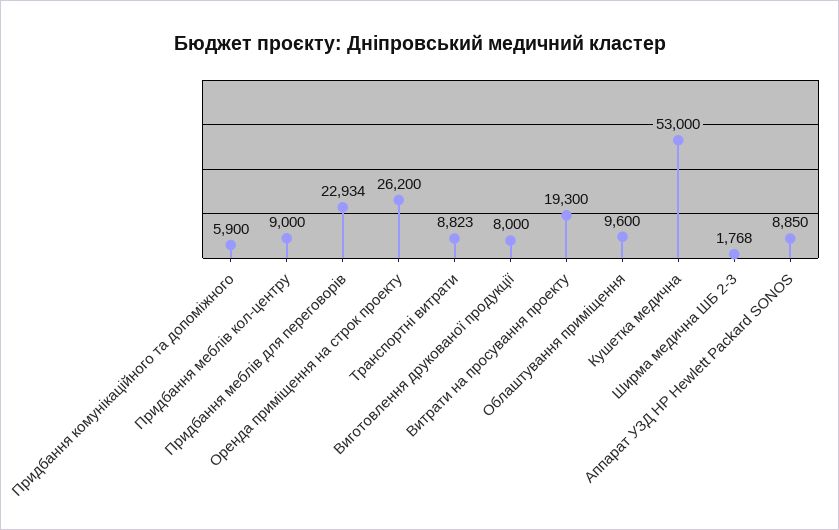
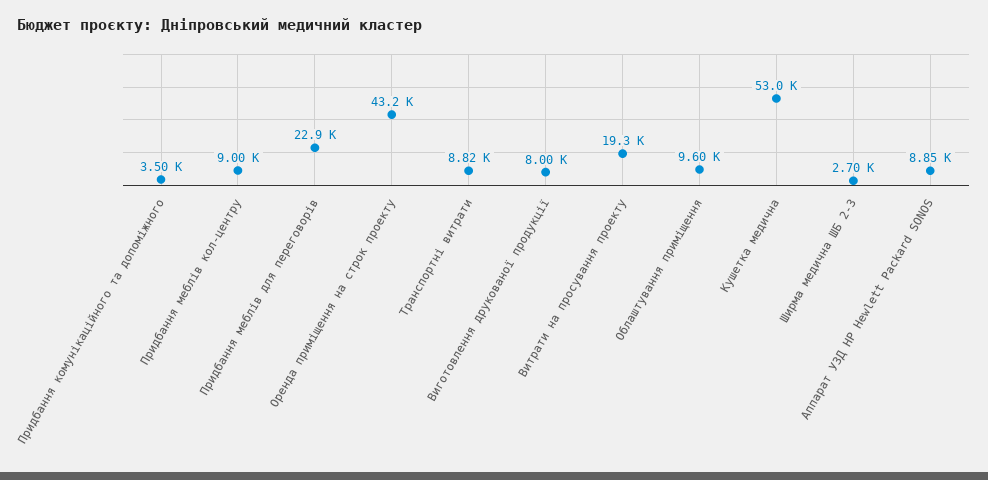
Придбання комунікаційного та допоміжного: 5900 -> 3500
Оренда приміщення на строк проекту: 26200 -> 43200
Ширма медична ШБ 2-3: 1768 -> 2700

